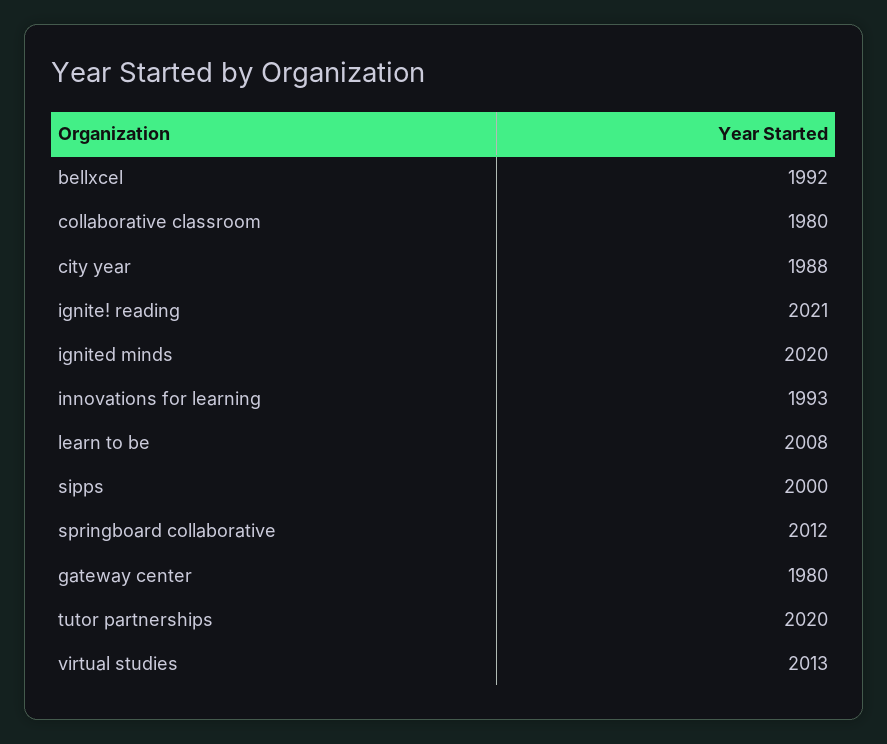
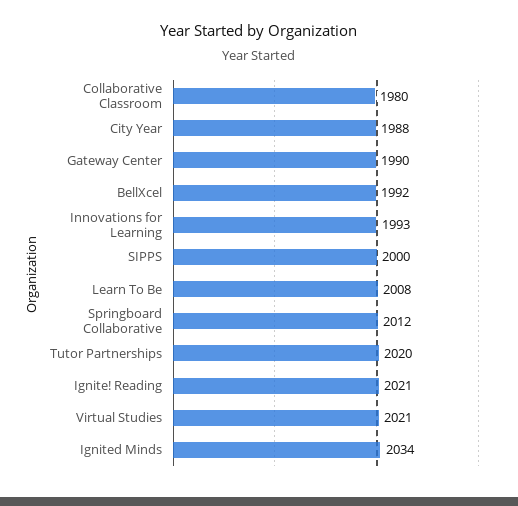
ignited minds: 2020 -> 2034
gateway center: 1980 -> 1990
virtual studies: 2013 -> 2021

